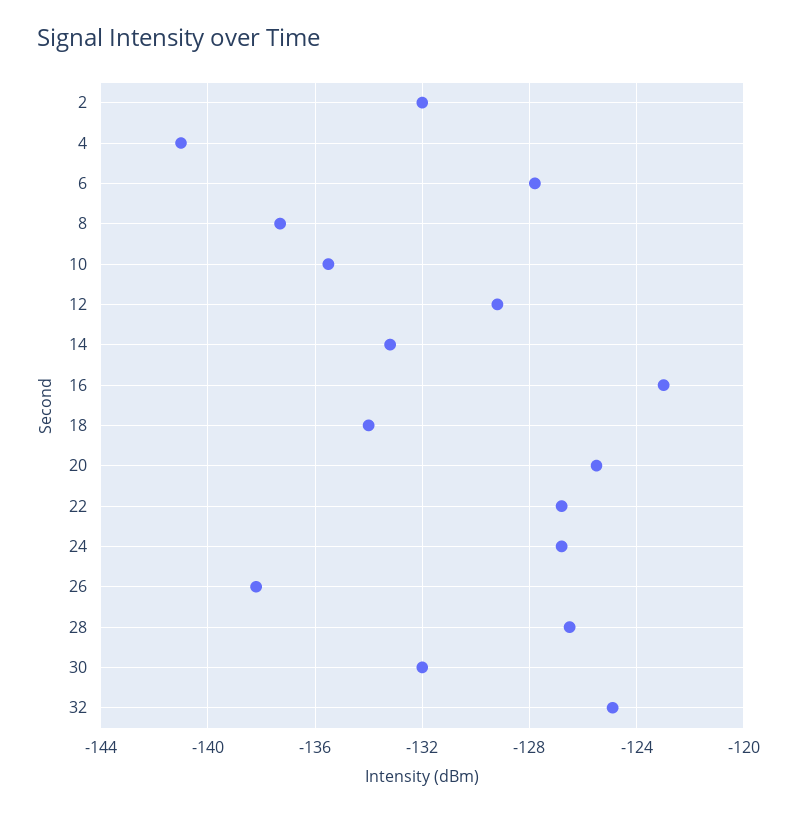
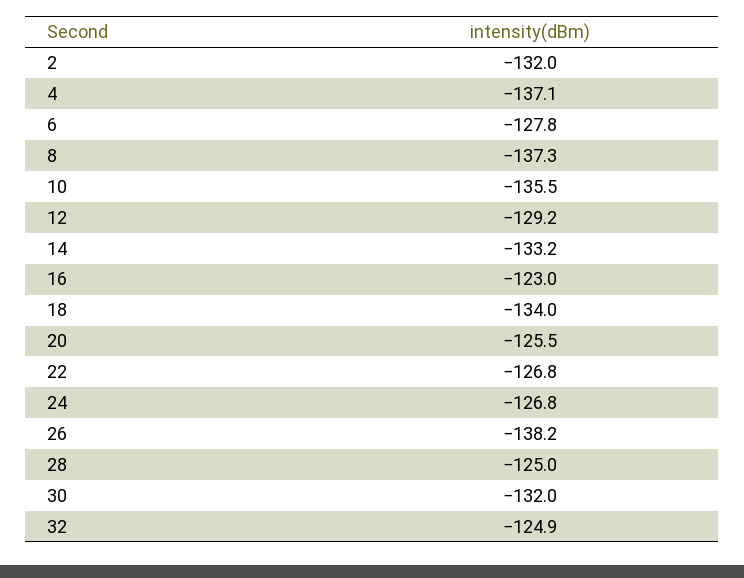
4: -141 -> -137.1
28: -126.5 -> -125

